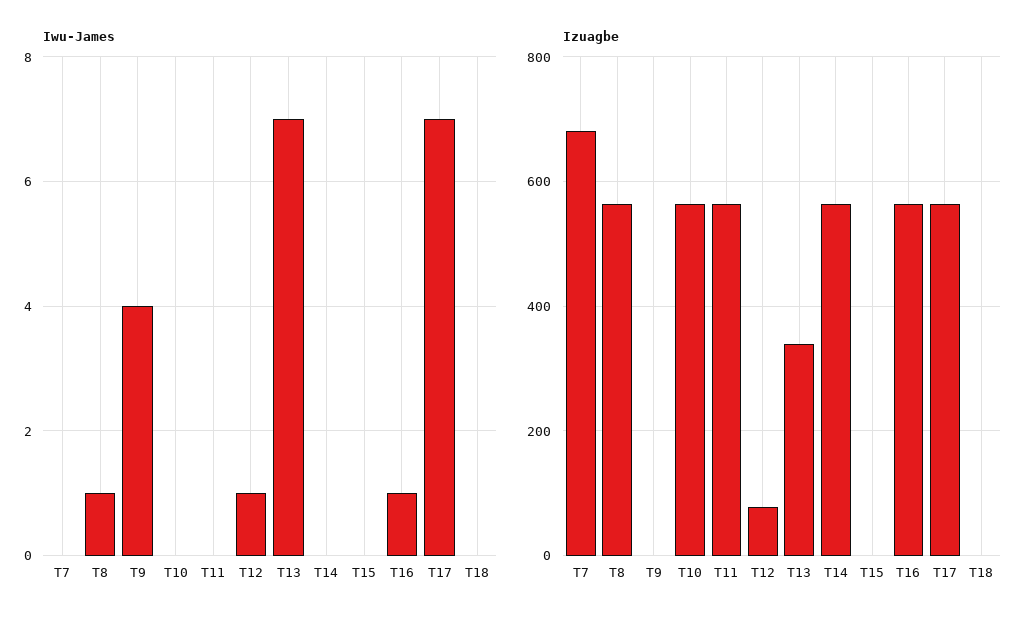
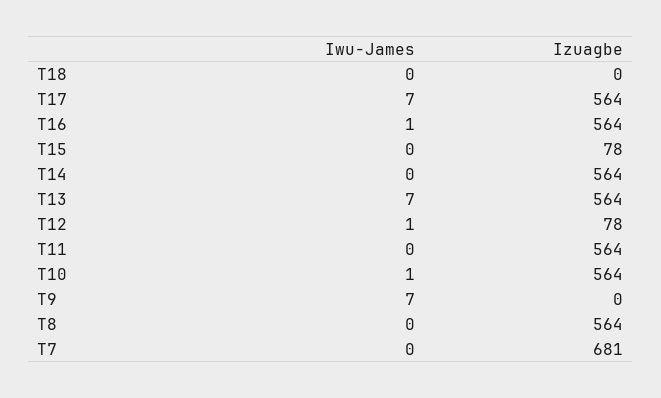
Iwu-James, T8: 1 -> 0
Iwu-James, T9: 4 -> 7
Iwu-James, T10: 0 -> 1
Izuagbe, T13: 340 -> 564
Izuagbe, T15: 0 -> 78

